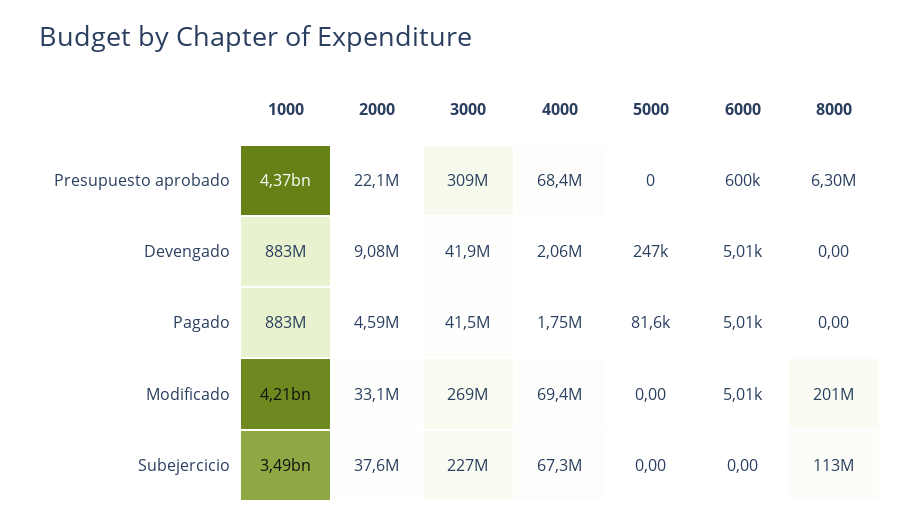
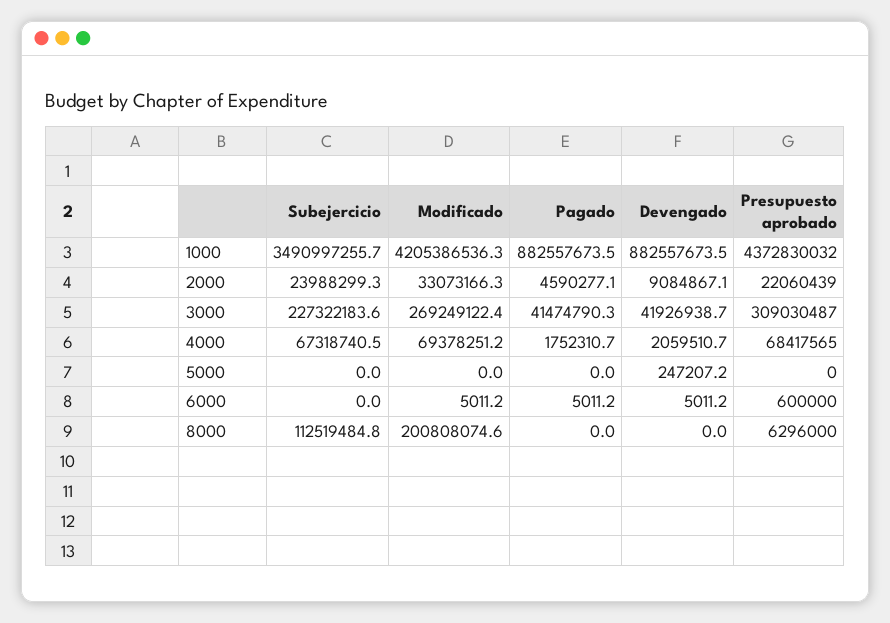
5000, Pagado: 81600 -> 0
2000, Subejercicio: 37600000 -> 23988299.3

